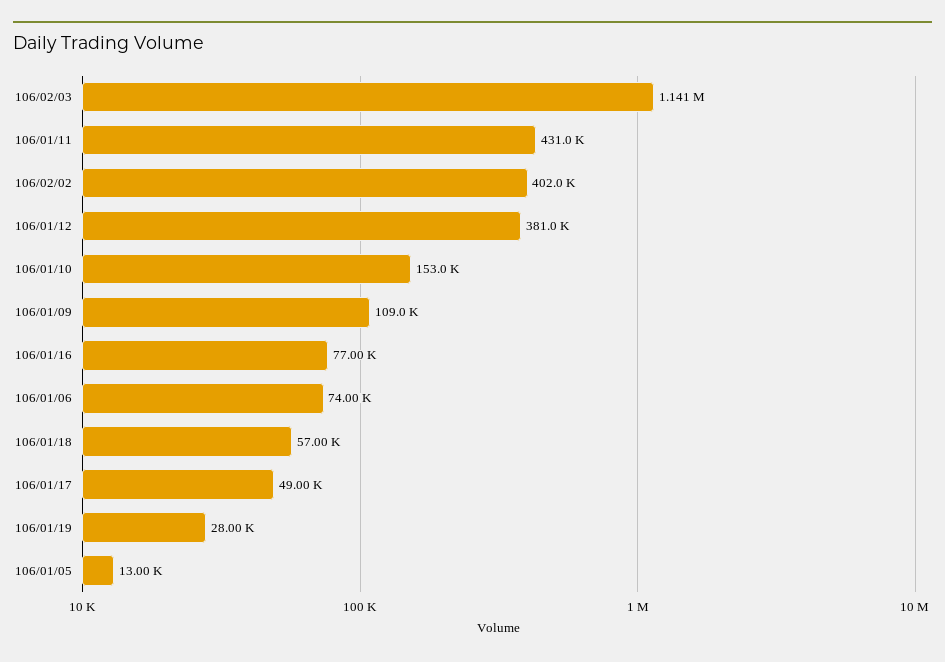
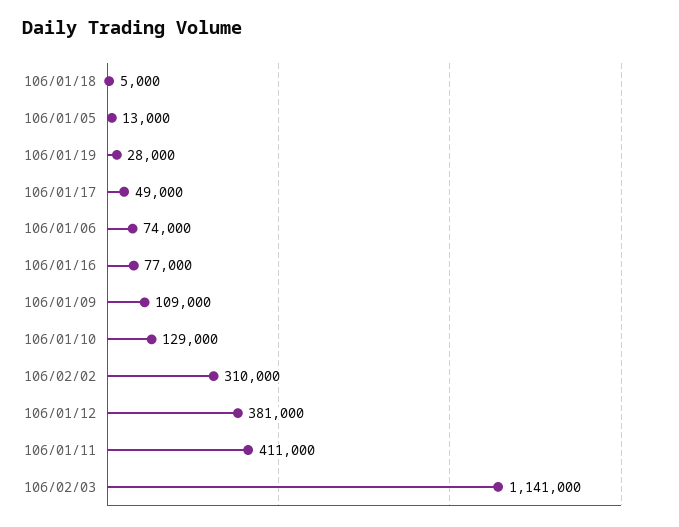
106/01/11: 431000 -> 411000
106/02/02: 402000 -> 310000
106/01/10: 153000 -> 129000
106/01/18: 57000 -> 5000

